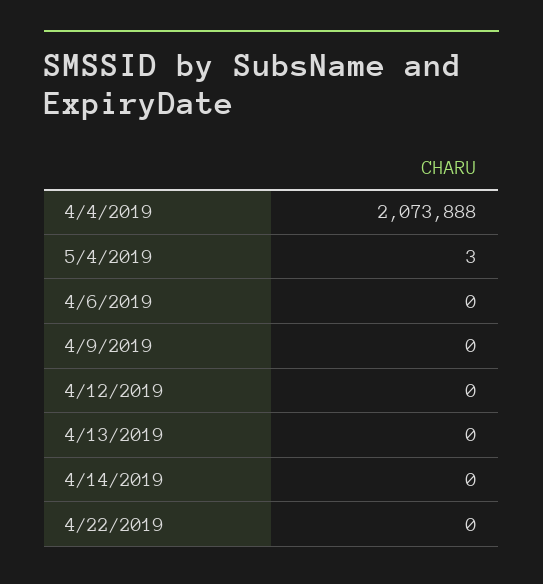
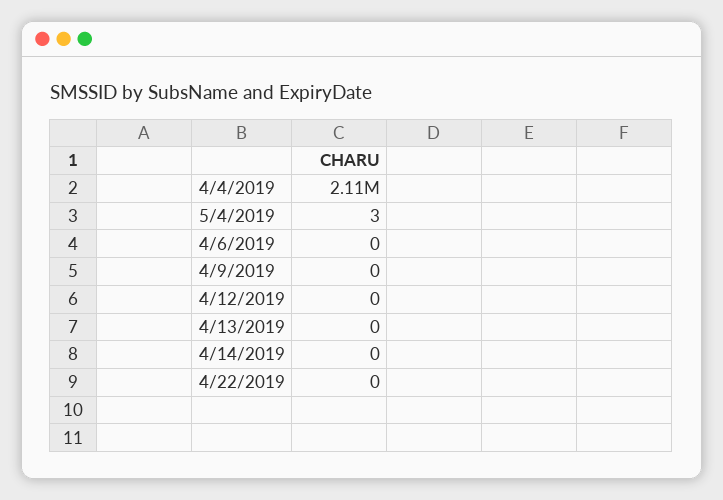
4/4/2019: 2073888 -> 2110000

